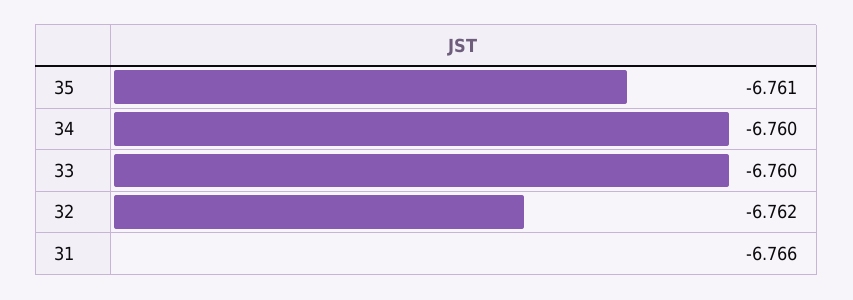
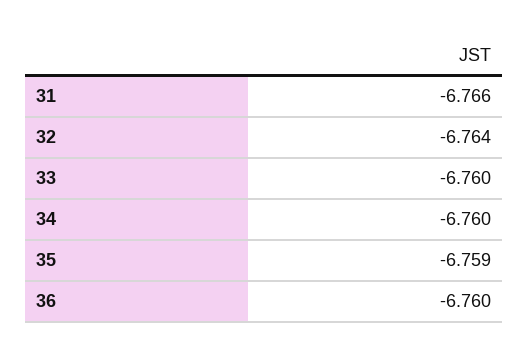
35: -6.761 -> -6.759
32: -6.762 -> -6.764
36: none -> -6.76

